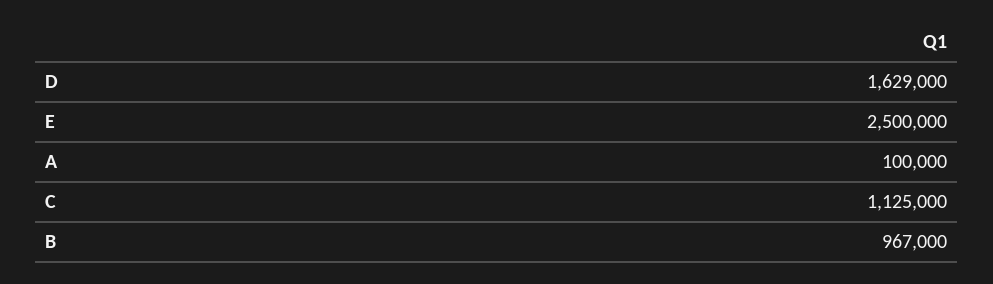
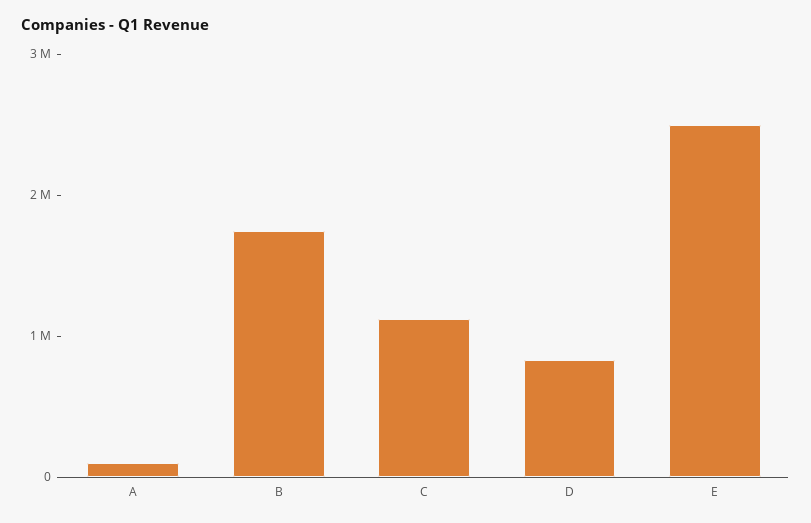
D: 1629000 -> 800000
B: 967000 -> 1800000

